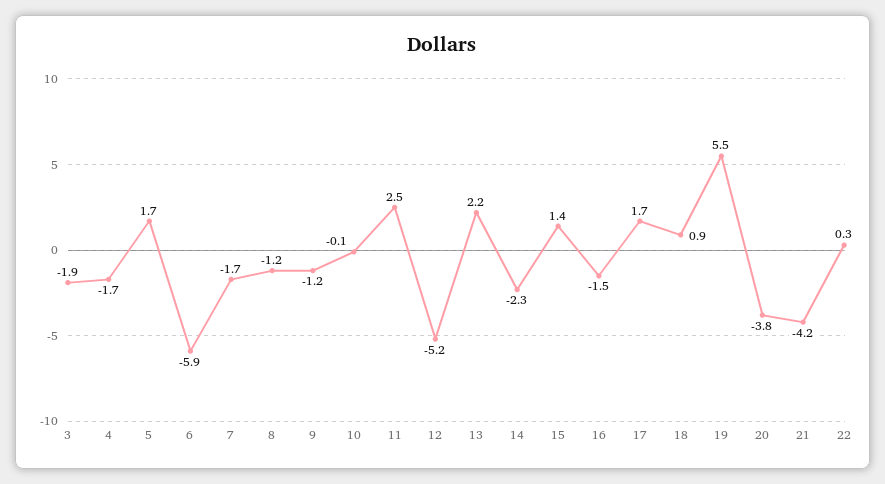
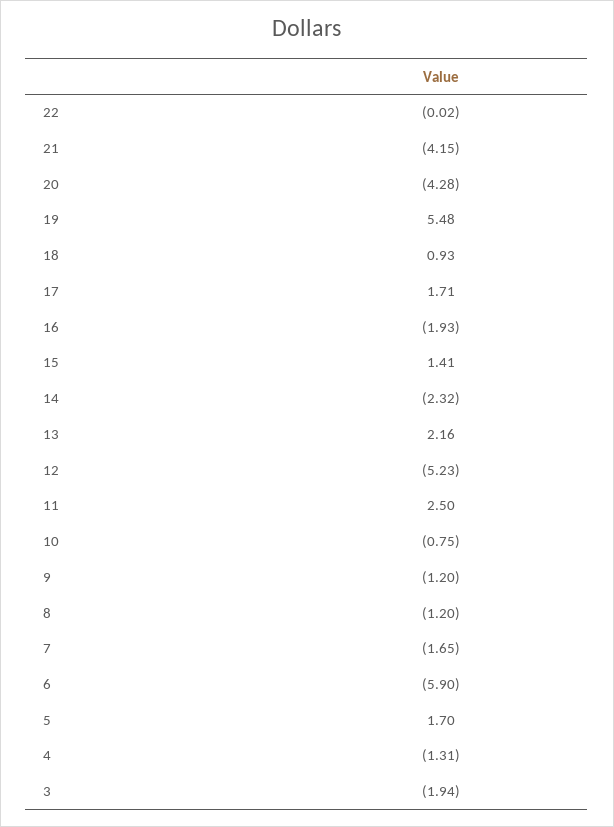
4: -1.7 -> -1.31
10: -0.1 -> -0.75
16: -1.5 -> -1.93
20: -3.8 -> -4.28
22: 0.3 -> -0.02

